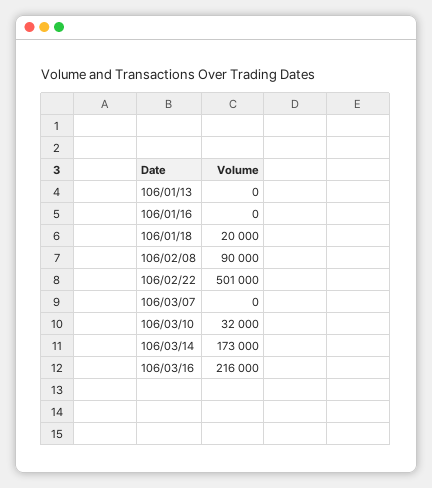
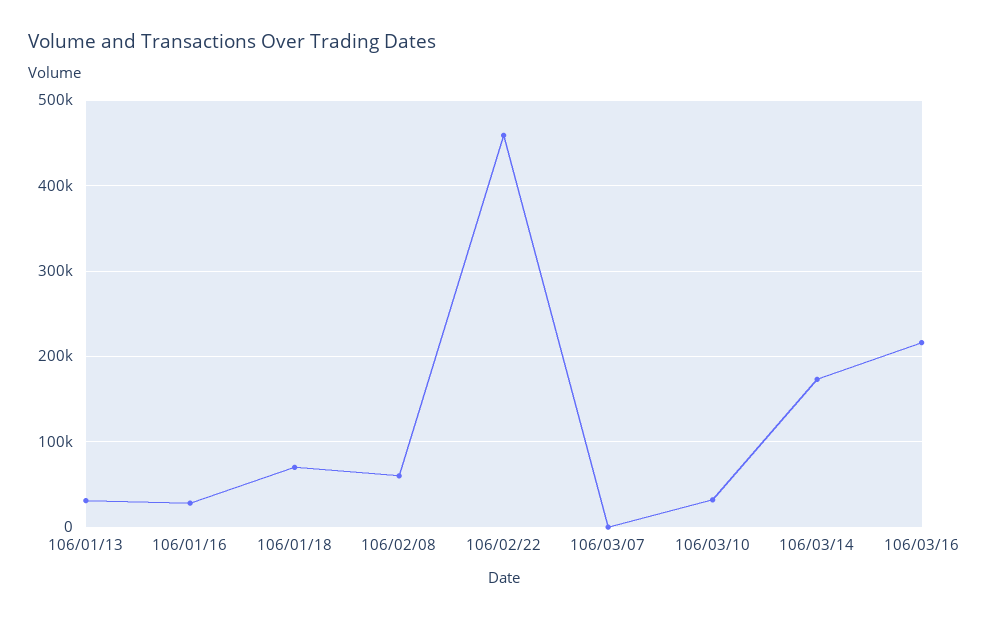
106/01/13: 0 -> 30000
106/01/16: 0 -> 30000
106/01/18: 20000 -> 70000
106/02/08: 90000 -> 60000
106/02/22: 501000 -> 460000

